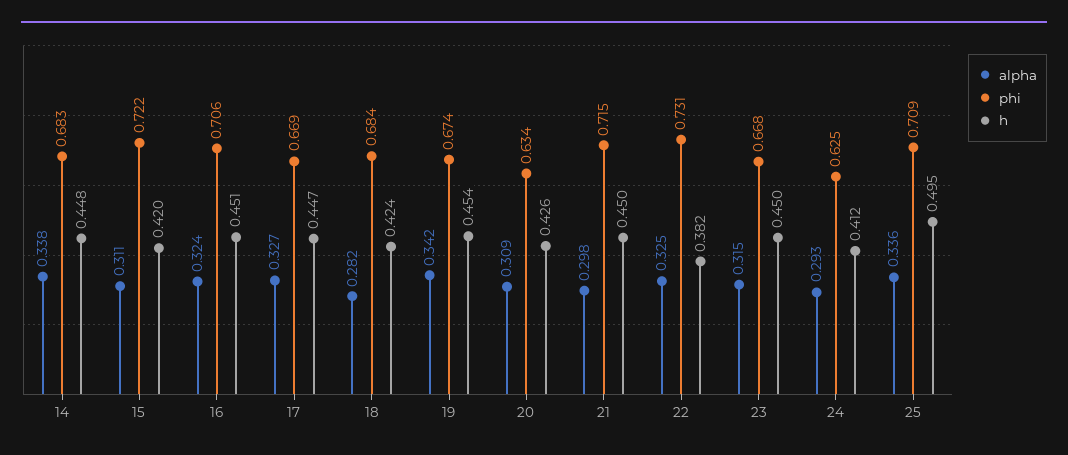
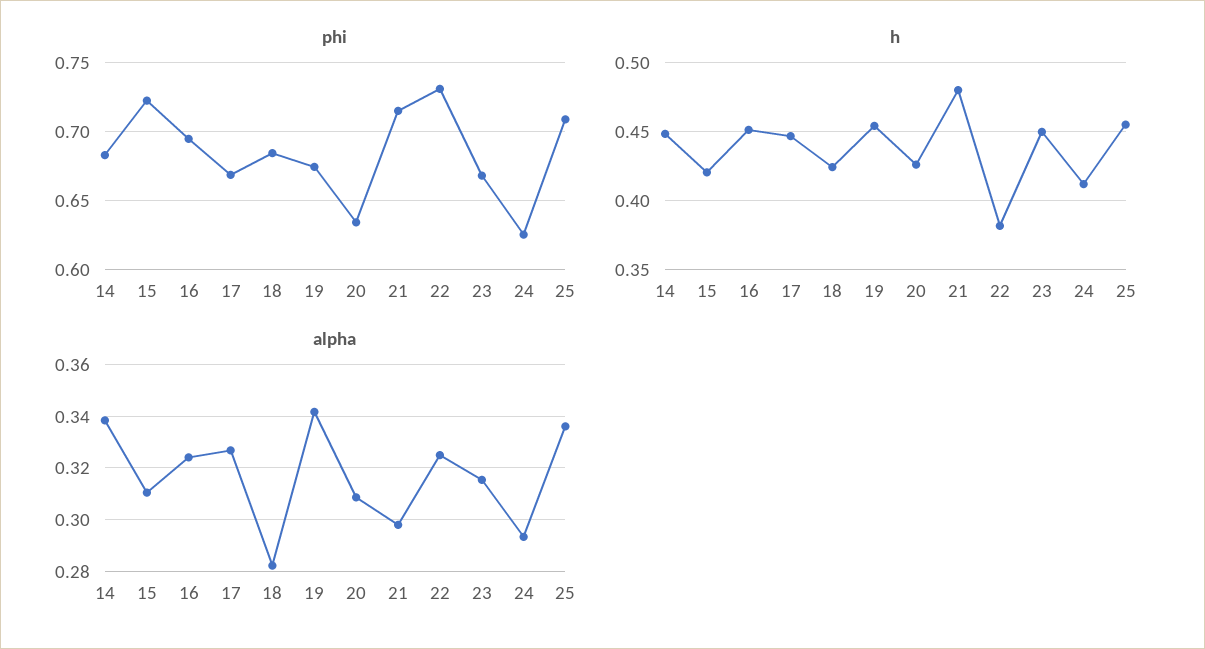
phi, 16: 0.706 -> 0.695
h, 21: 0.45 -> 0.48
h, 25: 0.495 -> 0.455

